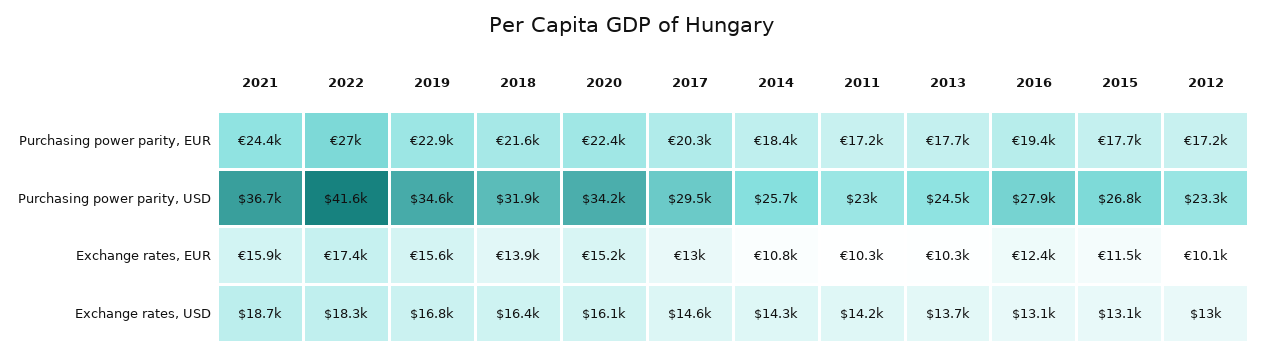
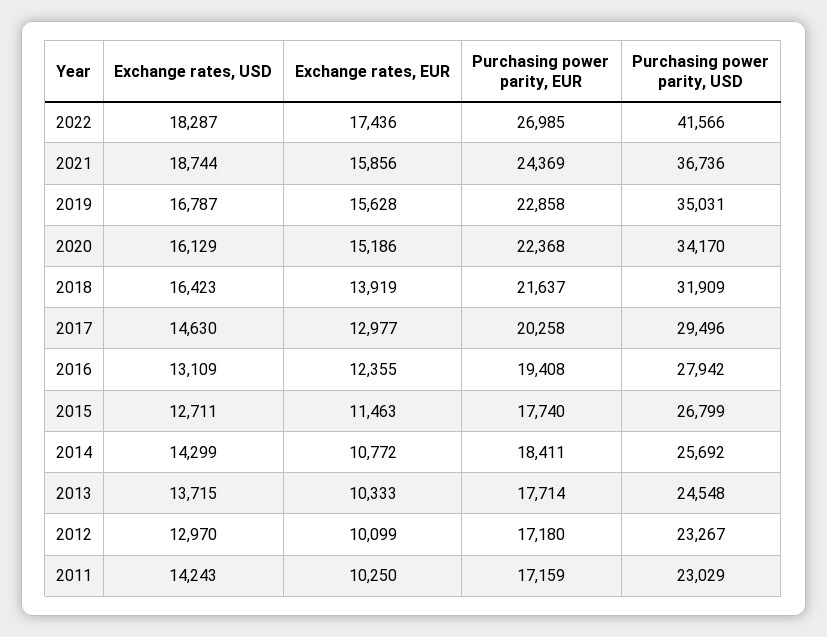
2019, Purchasing power parity, USD: 34600 -> 35031
2015, Exchange rates, USD: 13100 -> 12711

